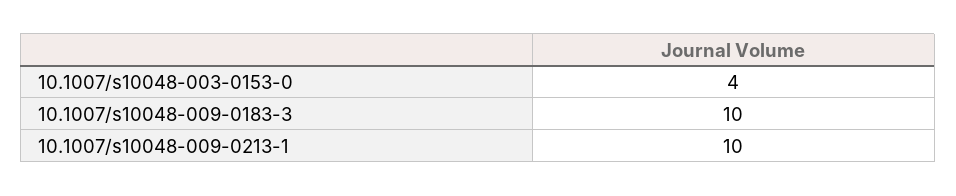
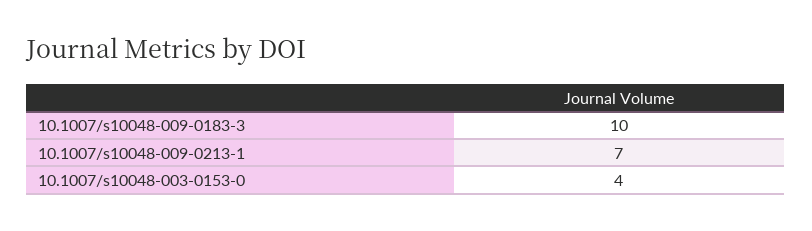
10.1007/s10048-009-0213-1: 10 -> 7

